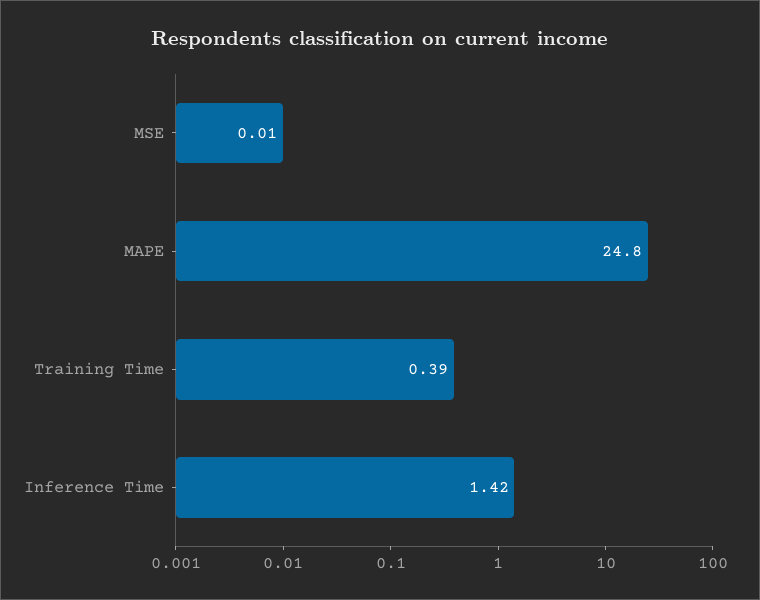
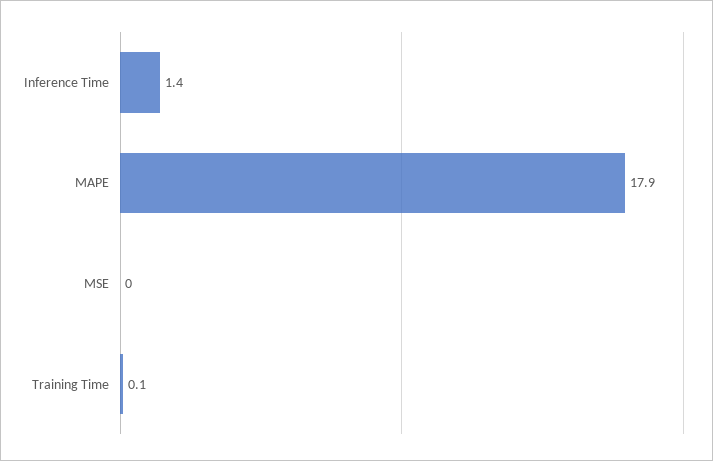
MAPE: 24.8 -> 17.9
Training Time: 0.39 -> 0.1

